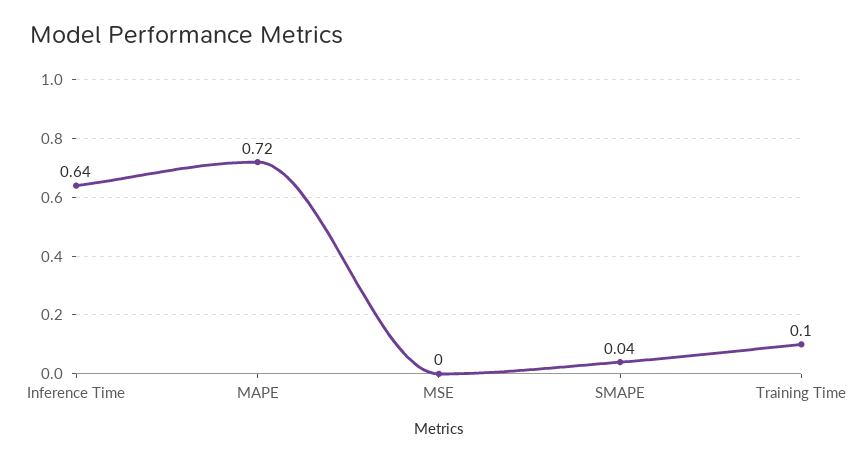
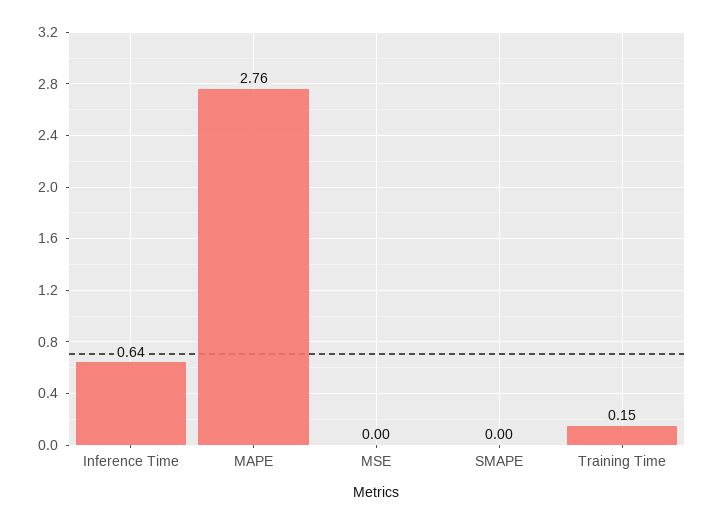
MAPE: 0.72 -> 2.76
SMAPE: 0.04 -> 0
Training Time: 0.1 -> 0.15

